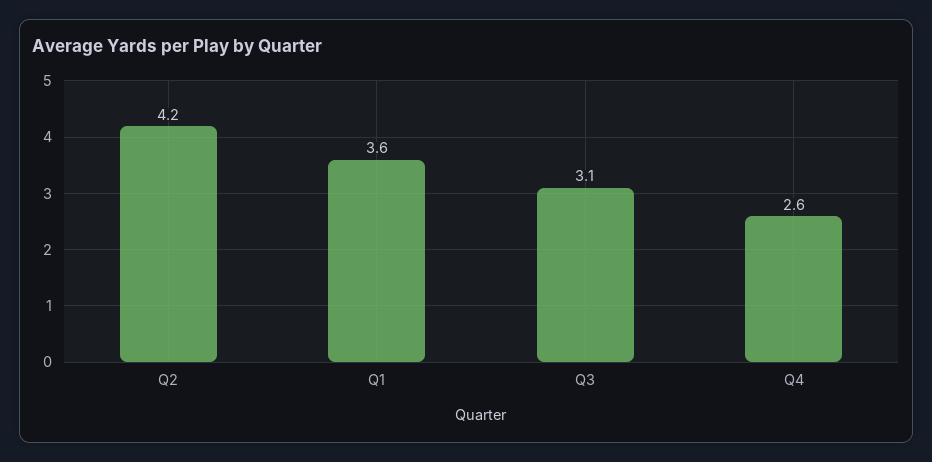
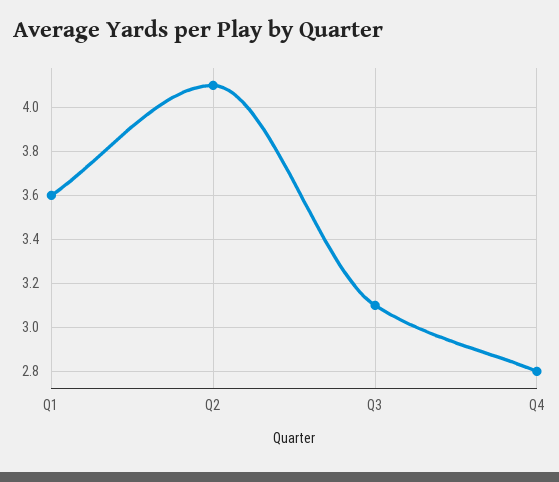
Q2: 4.2 -> 4.1
Q4: 2.6 -> 2.8

